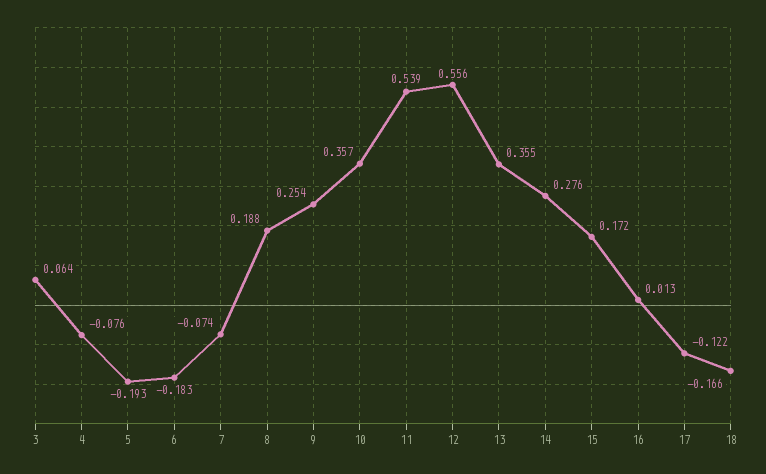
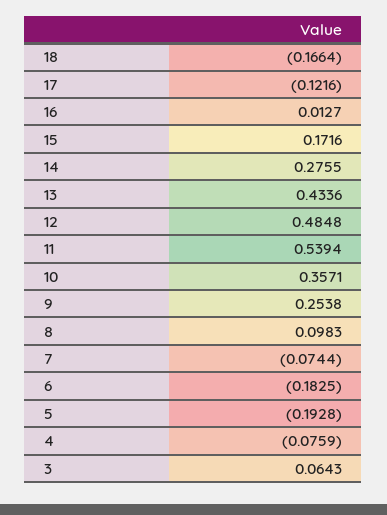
8: 0.188 -> 0.0983
12: 0.556 -> 0.4848
13: 0.355 -> 0.4336

